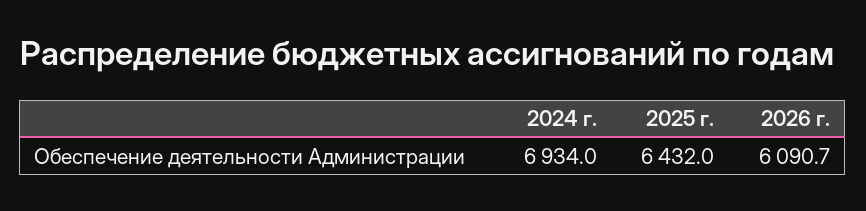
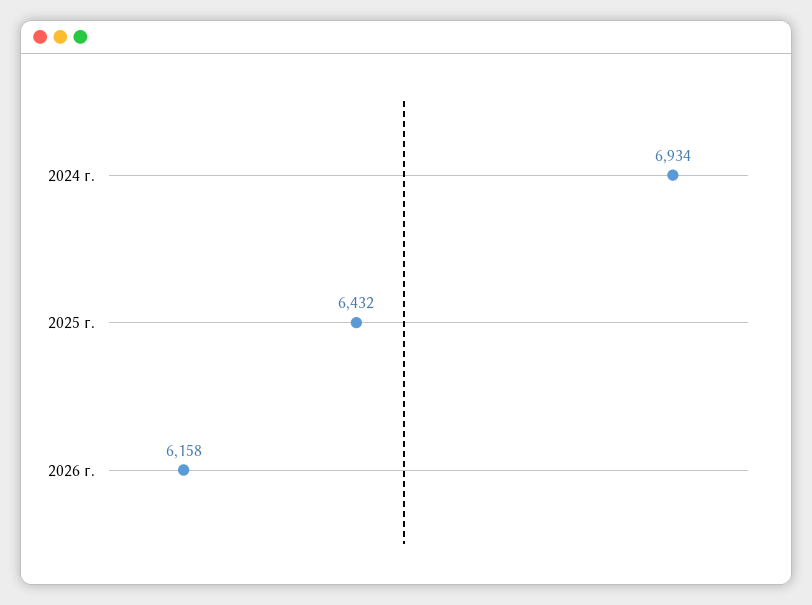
2026 г.: 6090.7 -> 6158

